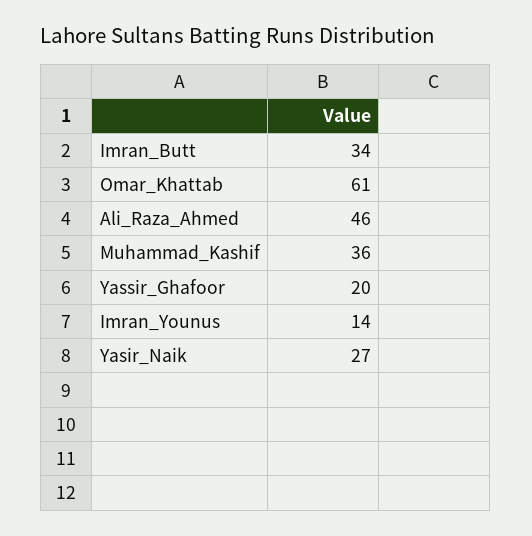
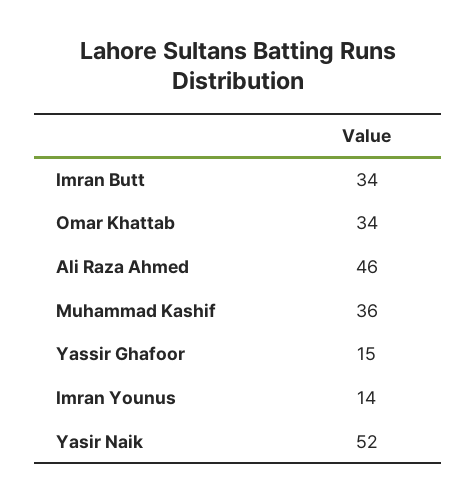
Omar_Khattab: 61 -> 34
Yassir_Ghafoor: 20 -> 15
Yasir_Naik: 27 -> 52

